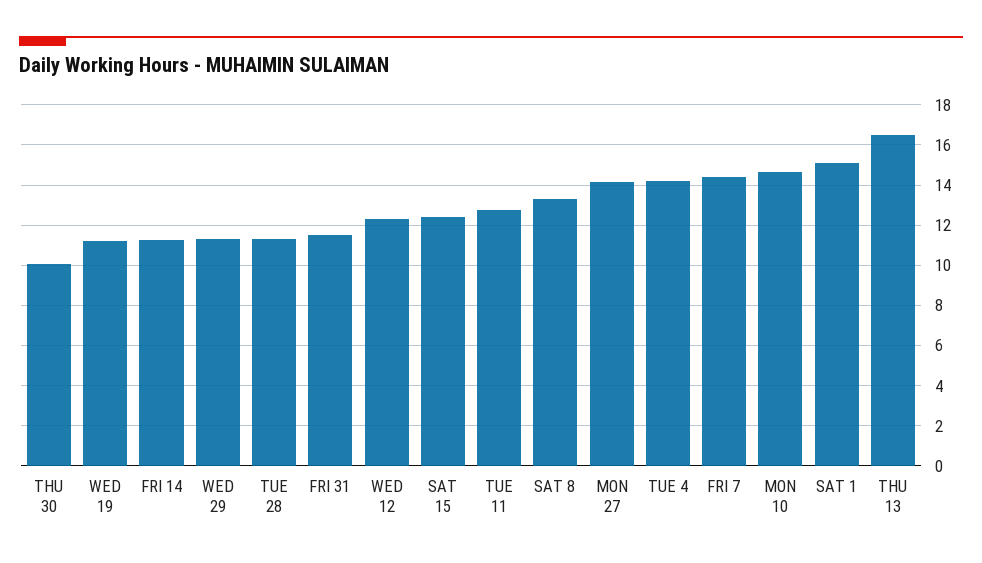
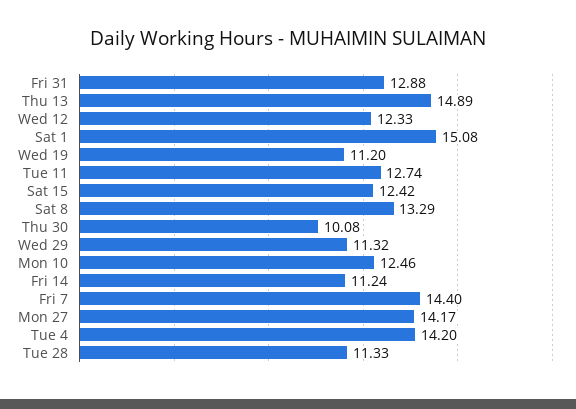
FRI 31: 11.5 -> 12.88
MON 10: 14.5 -> 12.46
THU 13: 16.5 -> 14.89

